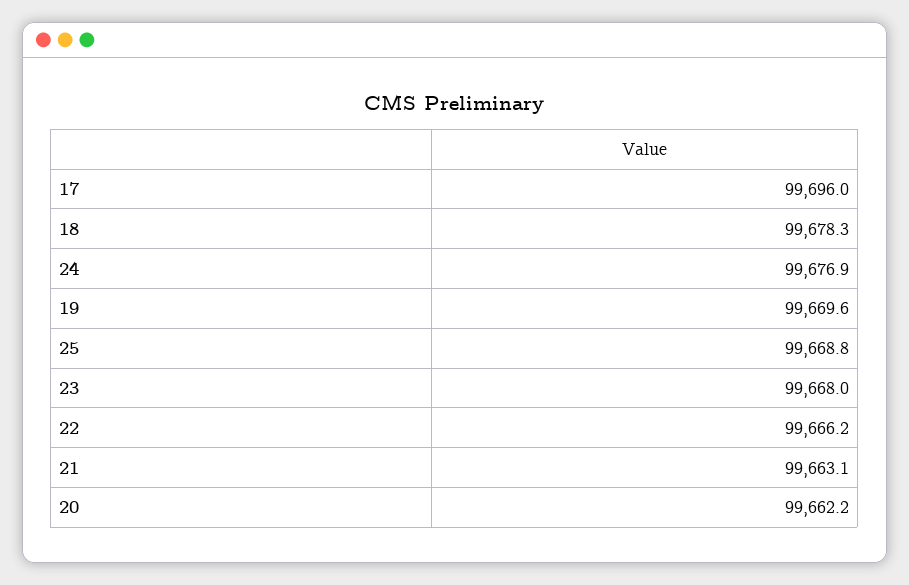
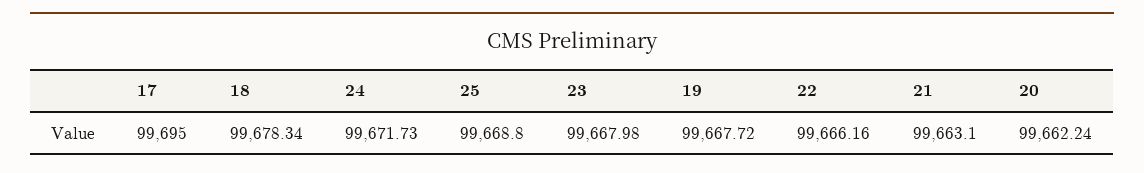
17: 99696 -> 99695
24: 99676.9 -> 99671.73
19: 99669.6 -> 99667.72

